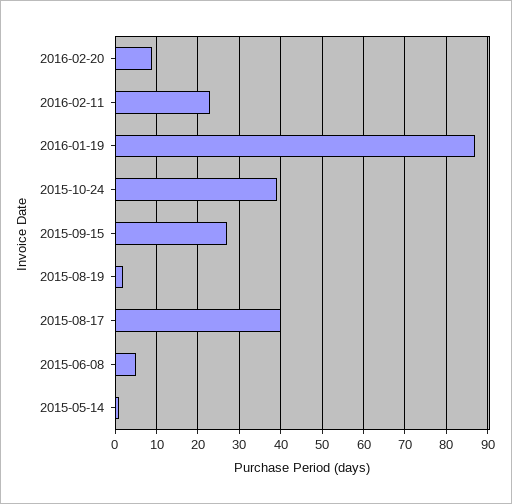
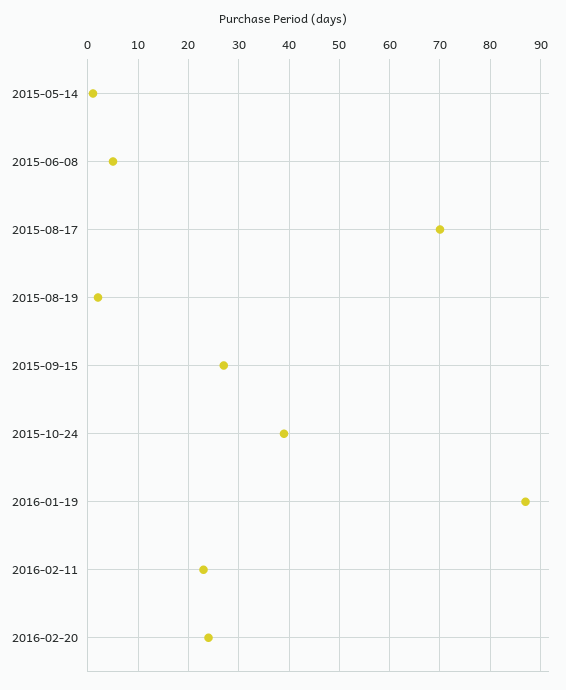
2016-02-20: 10 -> 25
2015-08-17: 40 -> 70

